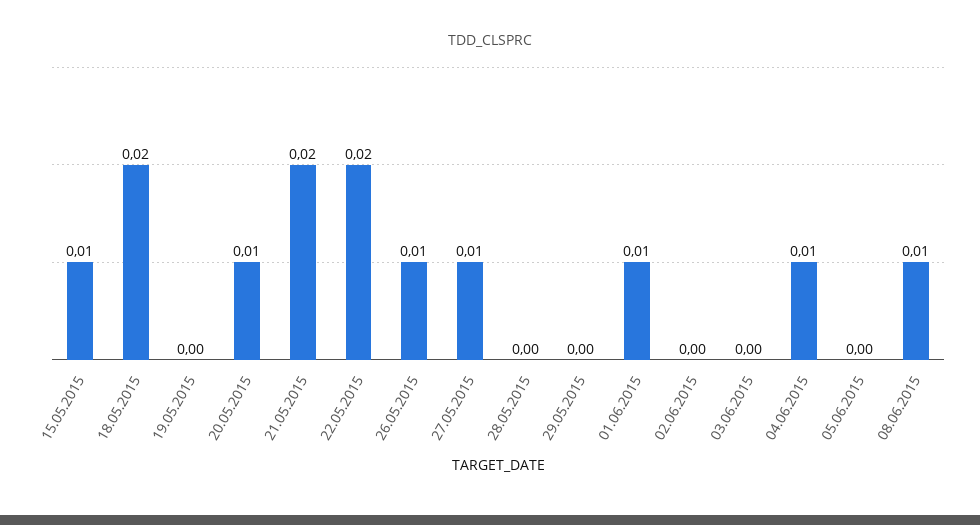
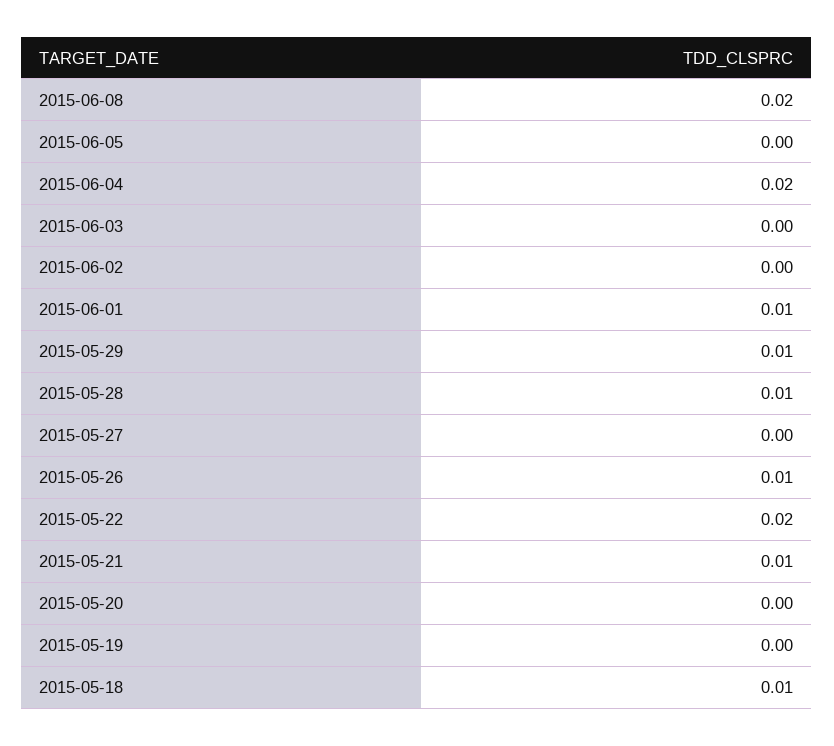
15.05.2015: 0.01 -> none
18.05.2015: 0.02 -> 0.01
20.05.2015: 0.01 -> 0
21.05.2015: 0.02 -> 0.01
27.05.2015: 0.01 -> 0
28.05.2015: 0 -> 0.01
29.05.2015: 0 -> 0.01
04.06.2015: 0.01 -> 0.02
08.06.2015: 0.01 -> 0.02

